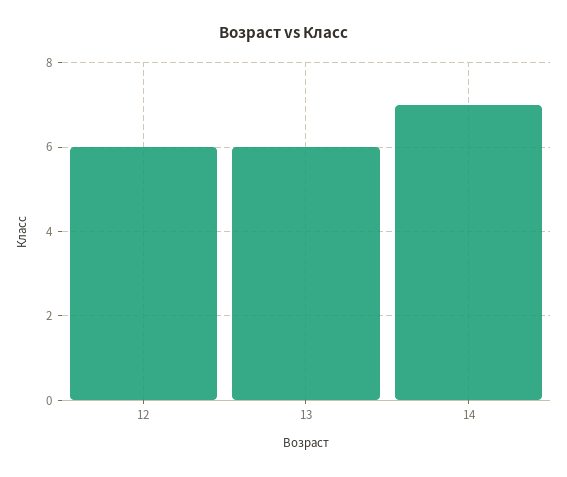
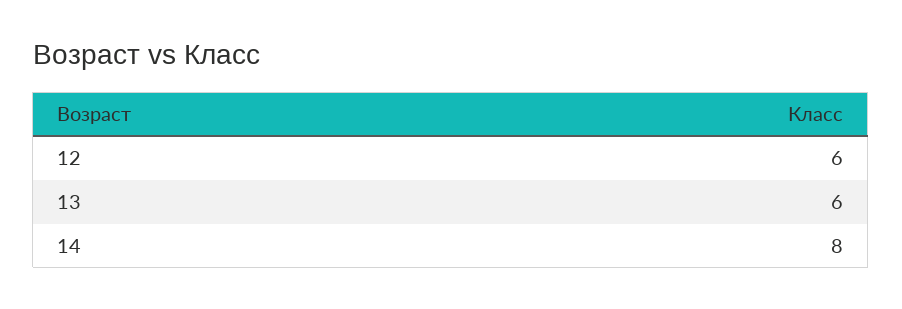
14: 7 -> 8

